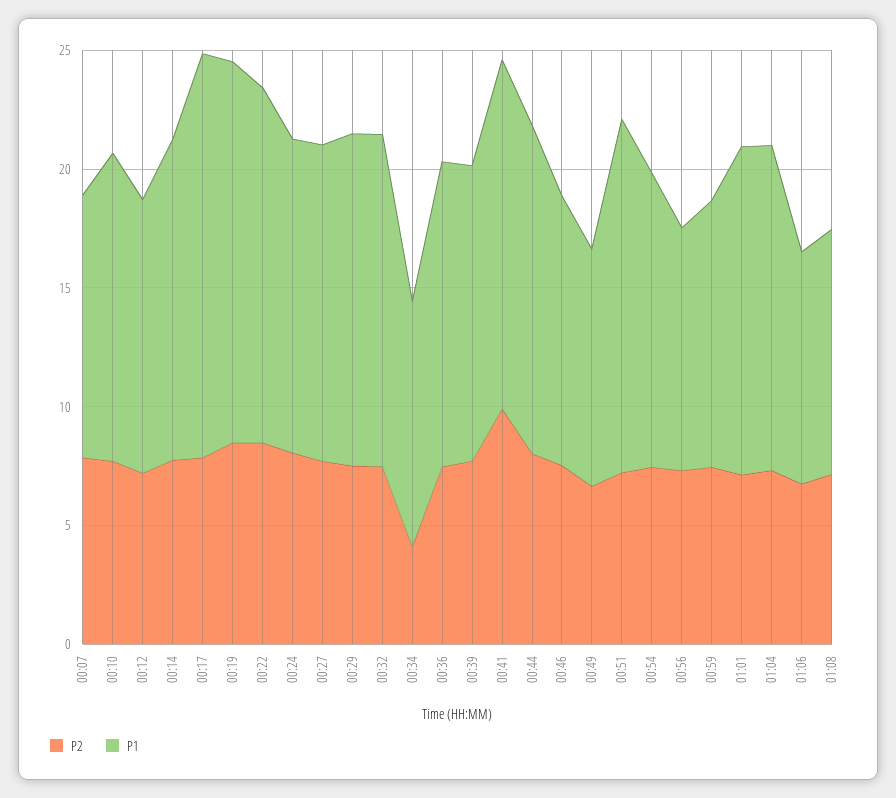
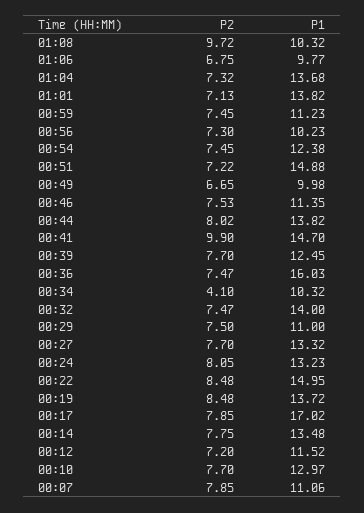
P1, 00:19: 16 -> 13.72
P1, 00:29: 14 -> 11
P1, 00:36: 13 -> 16.03
P2, 01:08: 7 -> 9.72

